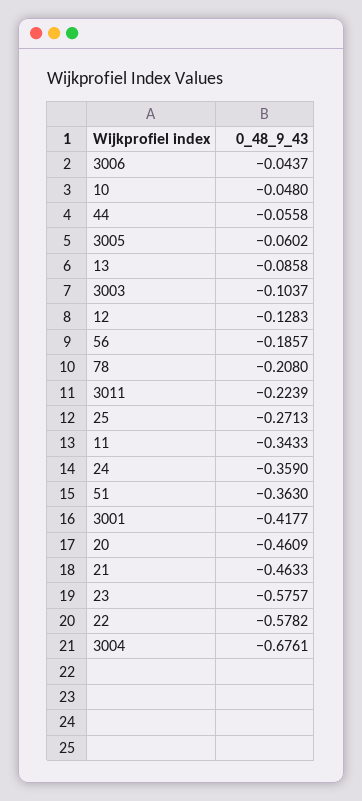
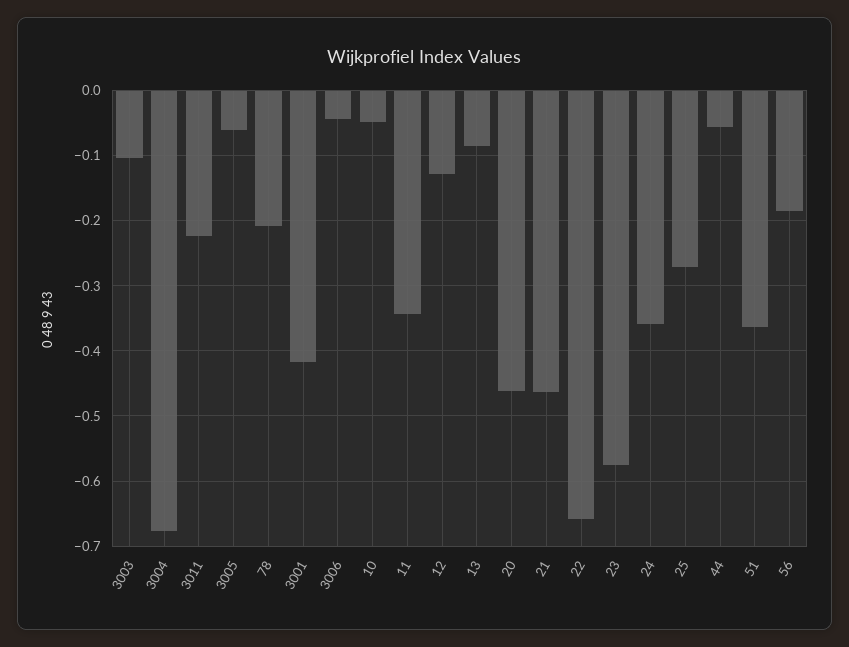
22: -0.5782 -> -0.66

